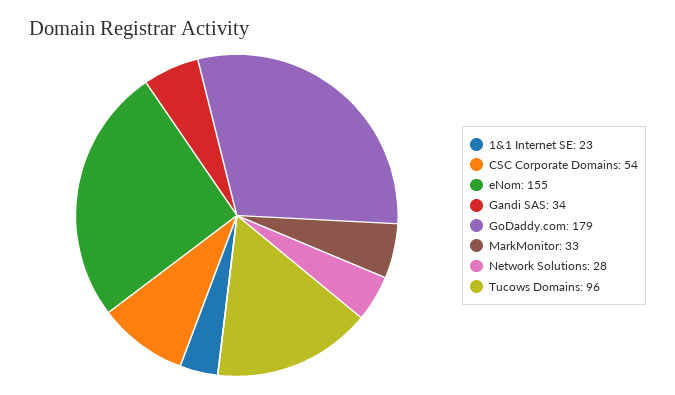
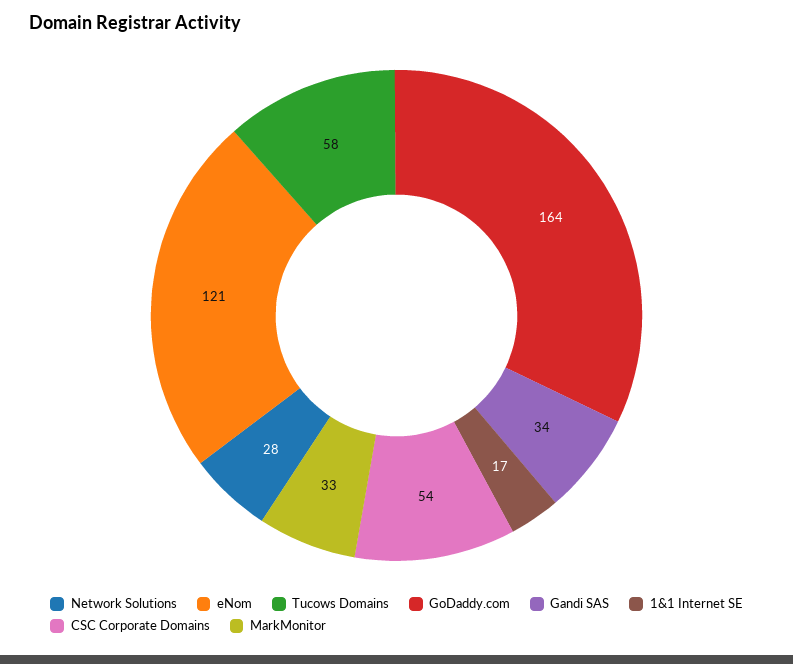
1&1 Internet SE: 23 -> 17
eNom: 155 -> 121
GoDaddy.com: 179 -> 164
Tucows Domains: 96 -> 58

